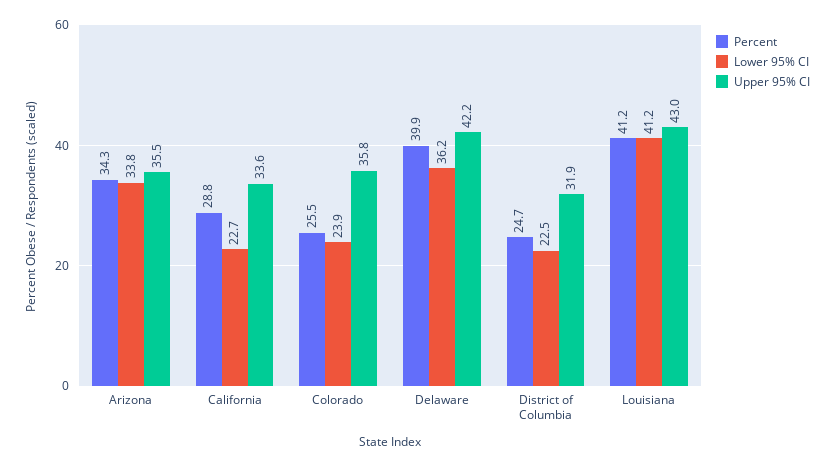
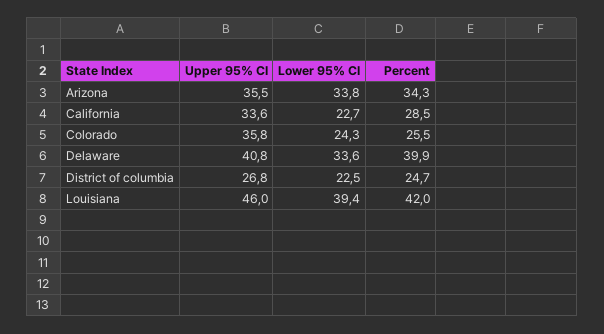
Percent, California: 28.8 -> 28.5
Lower 95% CI, Colorado: 23.9 -> 24.3
Lower 95% CI, Delaware: 36.2 -> 33.6
Upper 95% CI, Delaware: 42.2 -> 40.8
Upper 95% CI, District of Columbia: 31.9 -> 26.8
Percent, Louisiana: 41.2 -> 42
Lower 95% CI, Louisiana: 41.2 -> 39.4
Upper 95% CI, Louisiana: 43 -> 46

